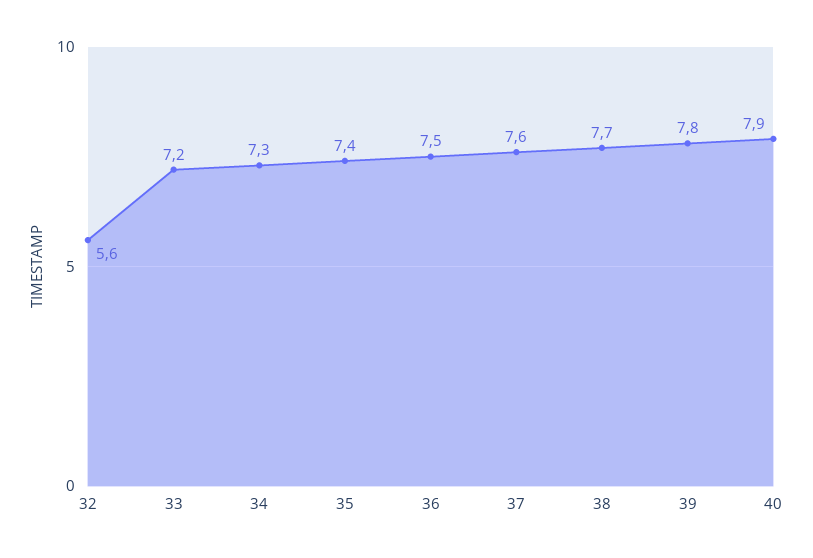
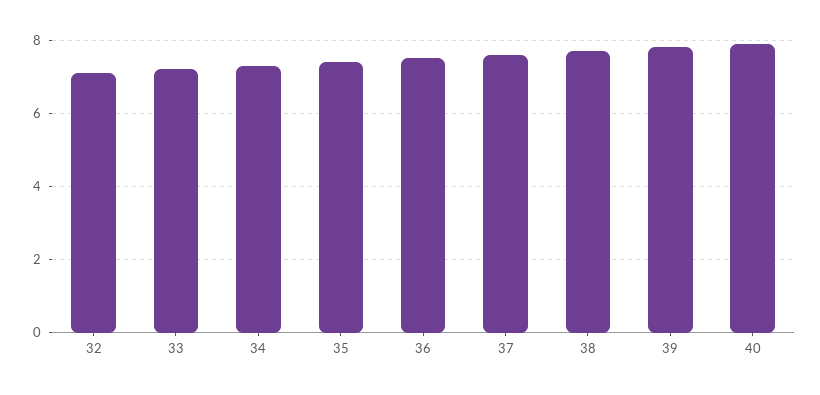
32: 5.6 -> 7

